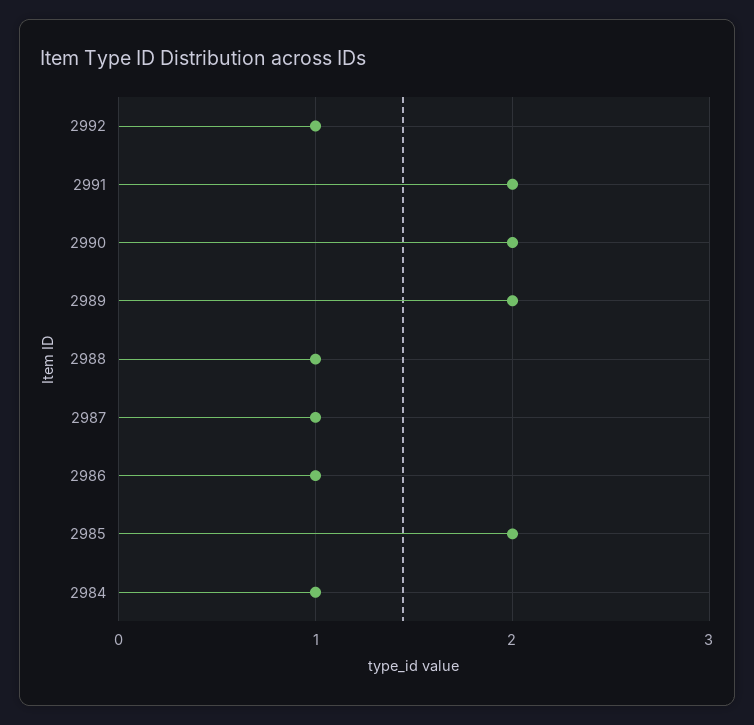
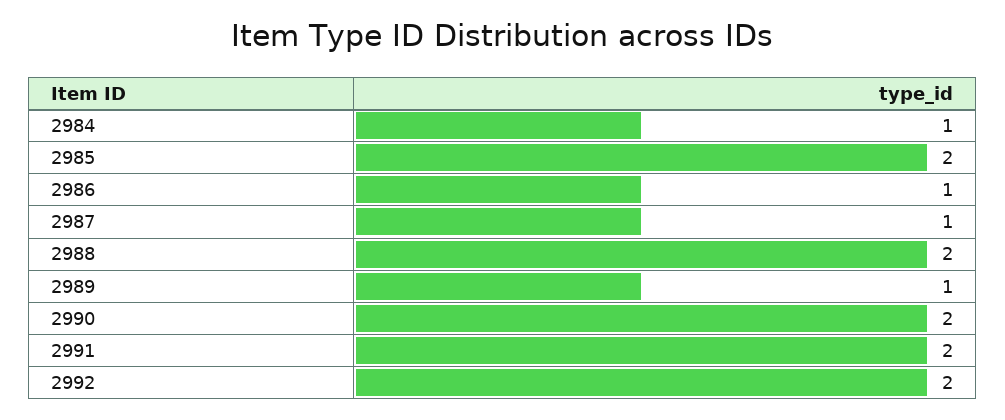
2992: 1 -> 2
2989: 2 -> 1
2988: 1 -> 2

